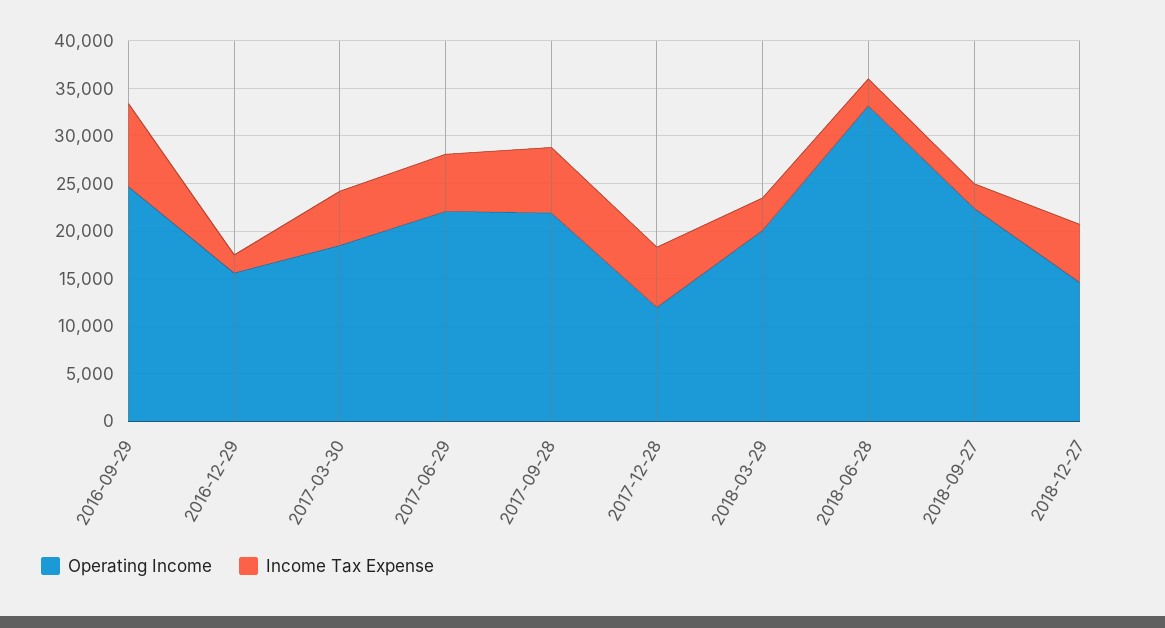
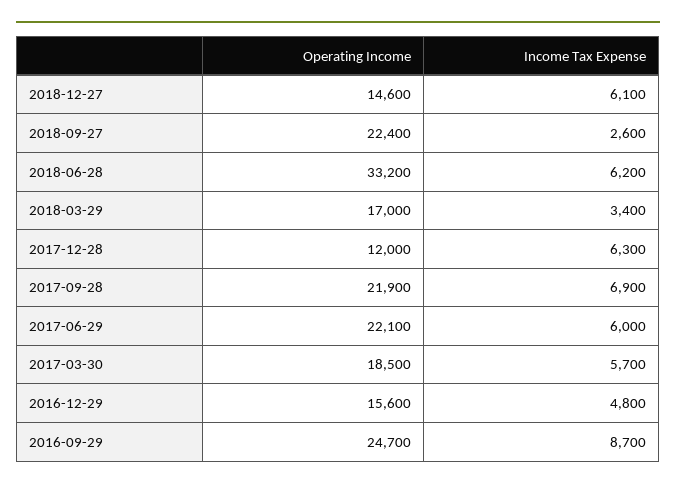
Income Tax Expense, 2016-12-29: 2000 -> 4800
Operating Income, 2018-03-29: 20000 -> 17000
Income Tax Expense, 2018-06-28: 3000 -> 6200

